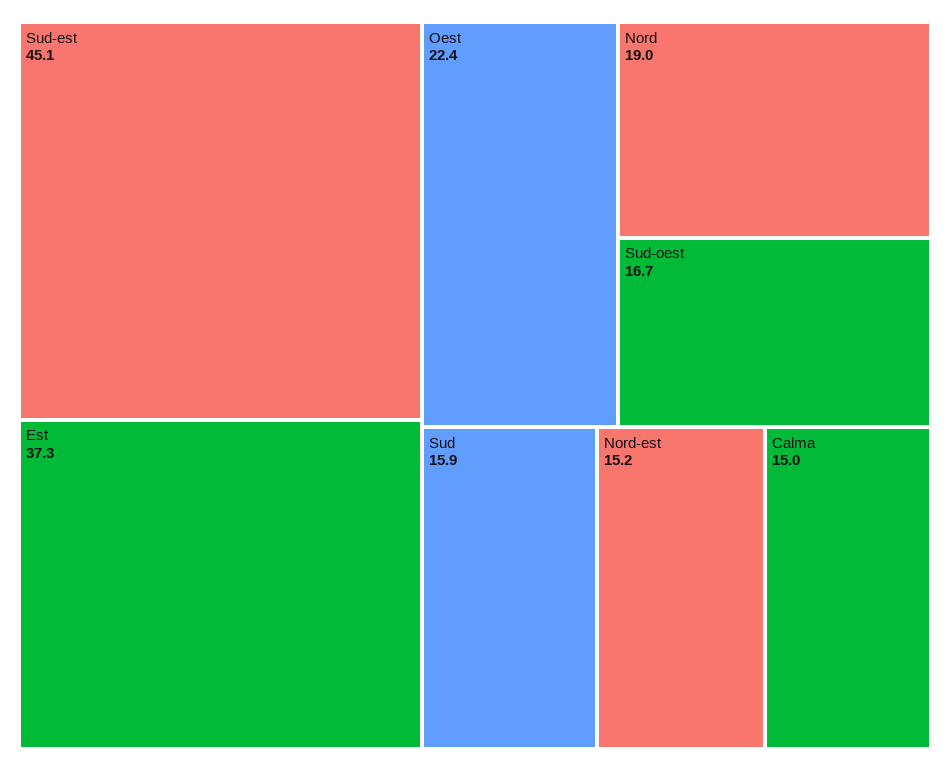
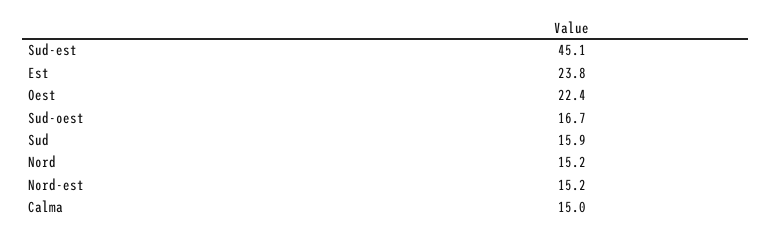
Est: 37.3 -> 23.8
Nord: 19 -> 15.2

